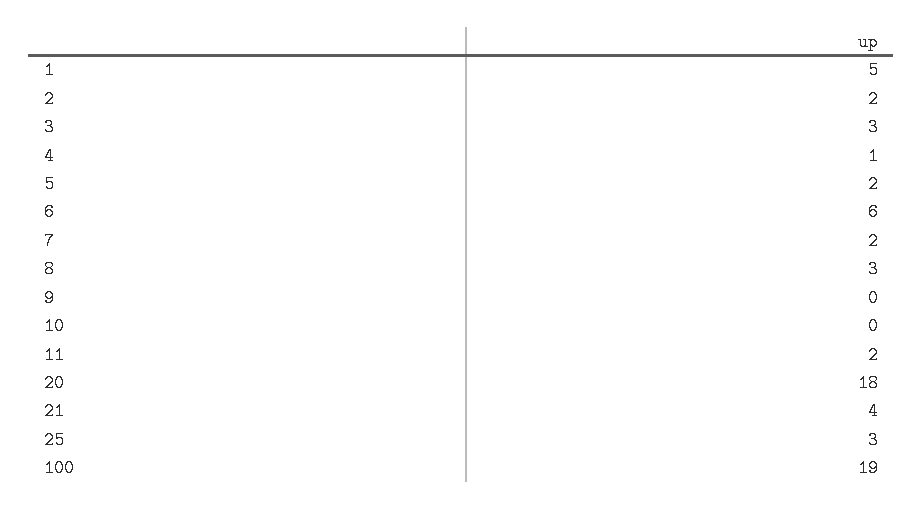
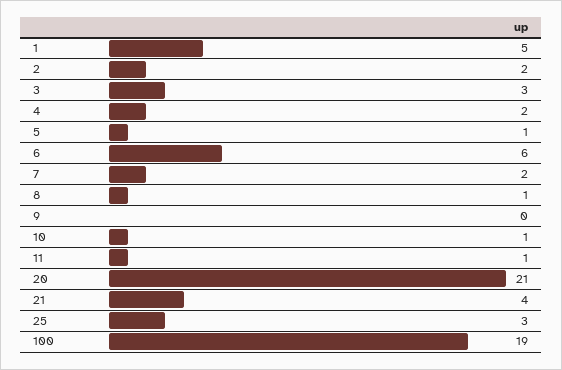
4: 1 -> 2
5: 2 -> 1
8: 3 -> 1
10: 0 -> 1
11: 2 -> 1
20: 18 -> 21

